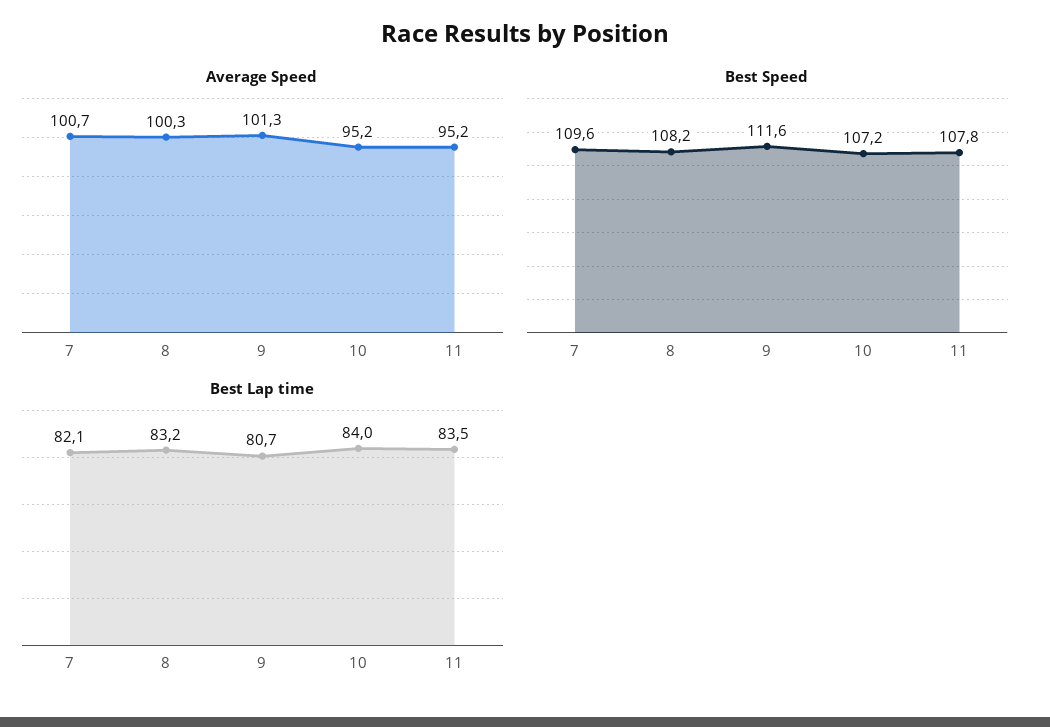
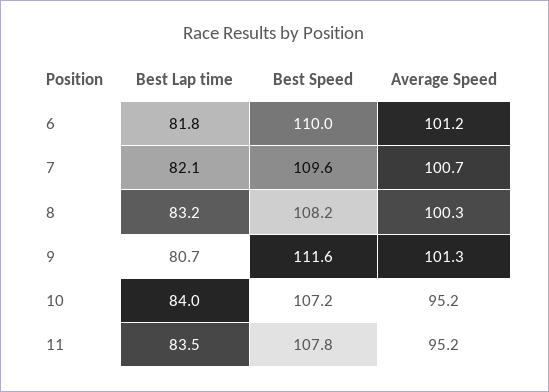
Best Lap time, 6: none -> 81.8
Best Speed, 6: none -> 110
Average Speed, 6: none -> 101.2

